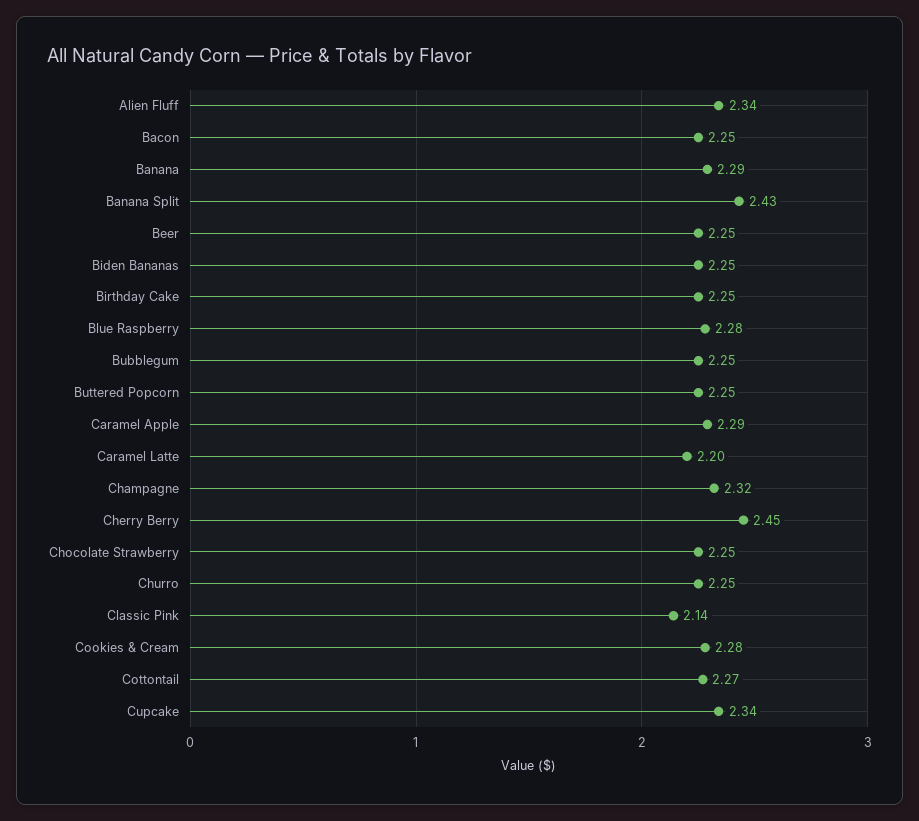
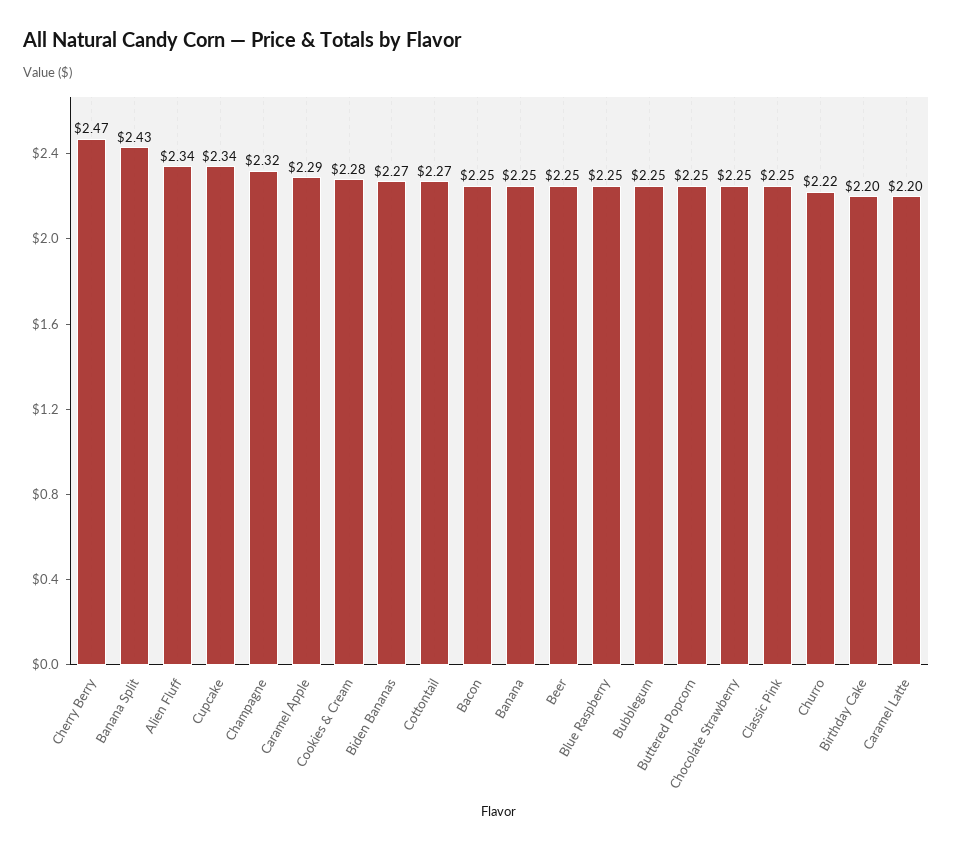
Banana: 2.29 -> 2.25
Biden Bananas: 2.25 -> 2.27
Birthday Cake: 2.25 -> 2.2
Blue Raspberry: 2.28 -> 2.25
Cherry Berry: 2.45 -> 2.47
Churro: 2.25 -> 2.22
Classic Pink: 2.14 -> 2.25

